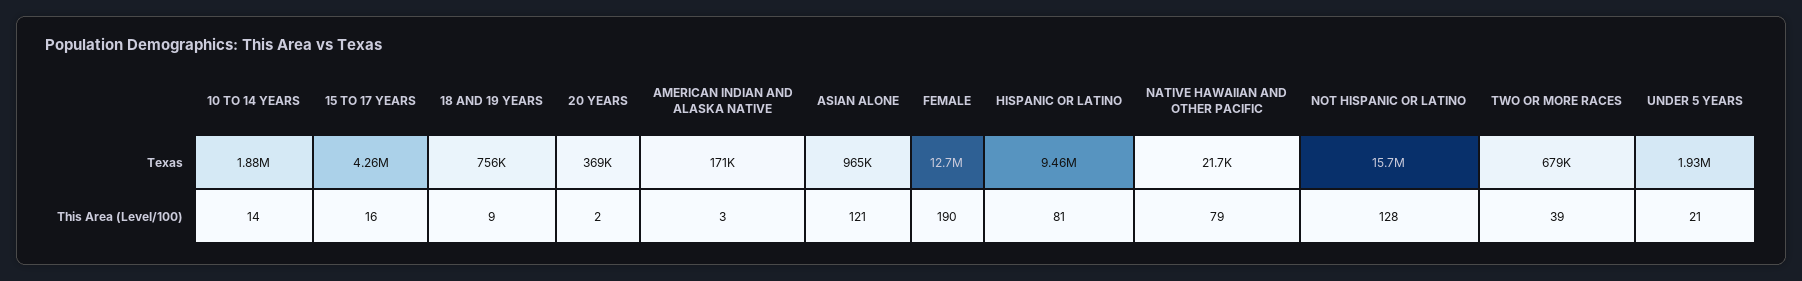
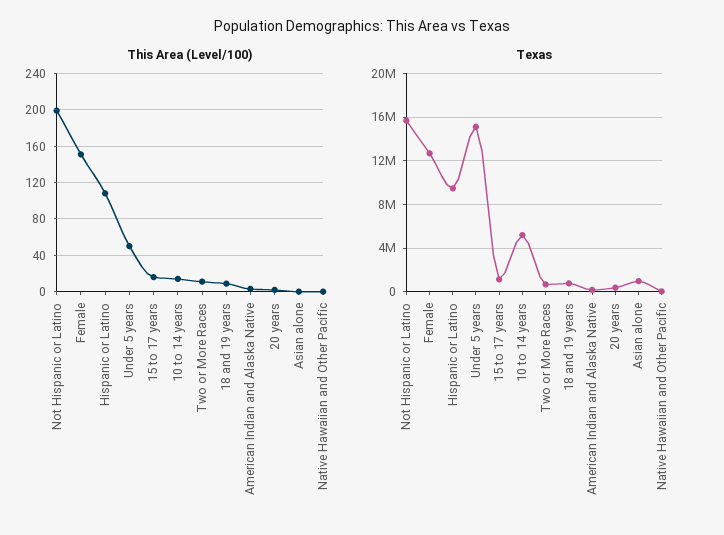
Texas, 10 TO 14 YEARS: 1880000 -> 5000000
Texas, 15 TO 17 YEARS: 4260000 -> 1000000
Texas, UNDER 5 YEARS: 1930000 -> 15000000
This Area (Level/100), ASIAN ALONE: 121 -> 0
This Area (Level/100), FEMALE: 190 -> 150
This Area (Level/100), HISPANIC OR LATINO: 81 -> 110
This Area (Level/100), NATIVE HAWAIIAN AND OTHER PACIFIC: 79 -> 0
This Area (Level/100), NOT HISPANIC OR LATINO: 128 -> 200
This Area (Level/100), TWO OR MORE RACES: 39 -> 10
This Area (Level/100), UNDER 5 YEARS: 21 -> 50

